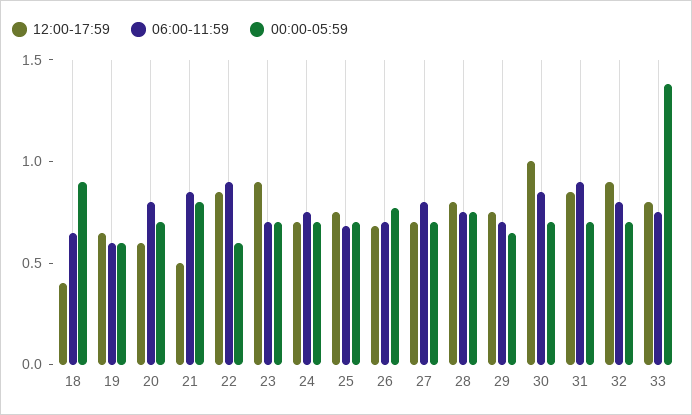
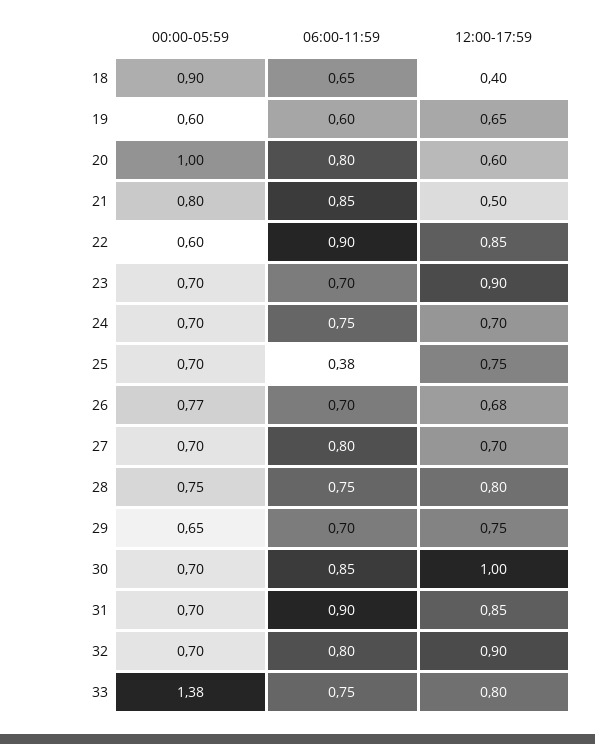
00:00-05:59, 20: 0.7 -> 1
06:00-11:59, 25: 0.7 -> 0.38

